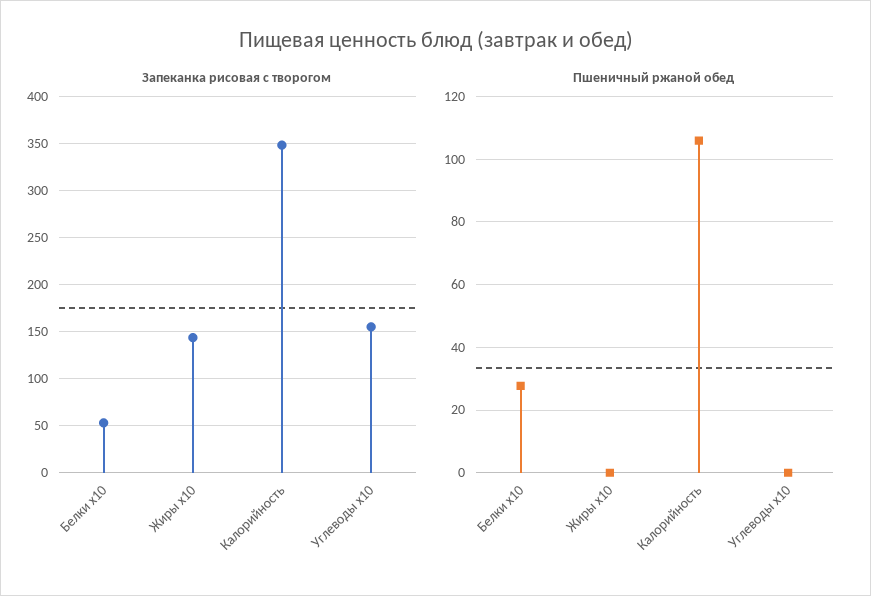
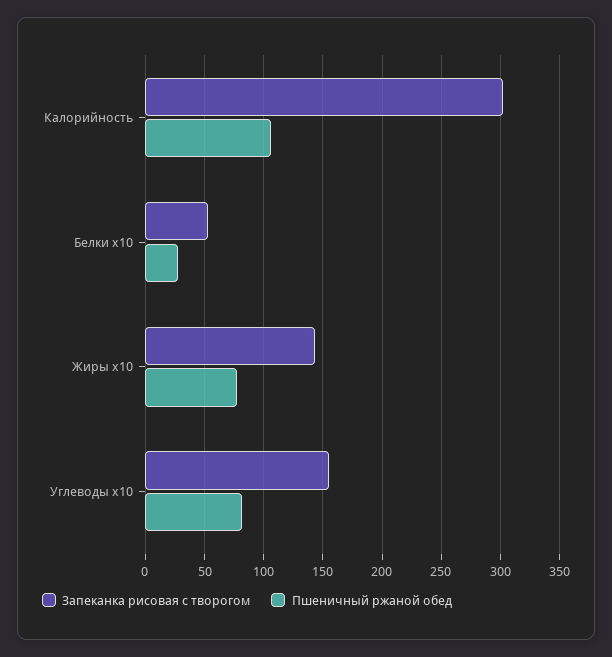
Запеканка рисовая с творогом, Калорийность: 350 -> 300
Пшеничный ржаной обед, Жиры x10: 0 -> 80
Пшеничный ржаной обед, Углеводы x10: 0 -> 80

